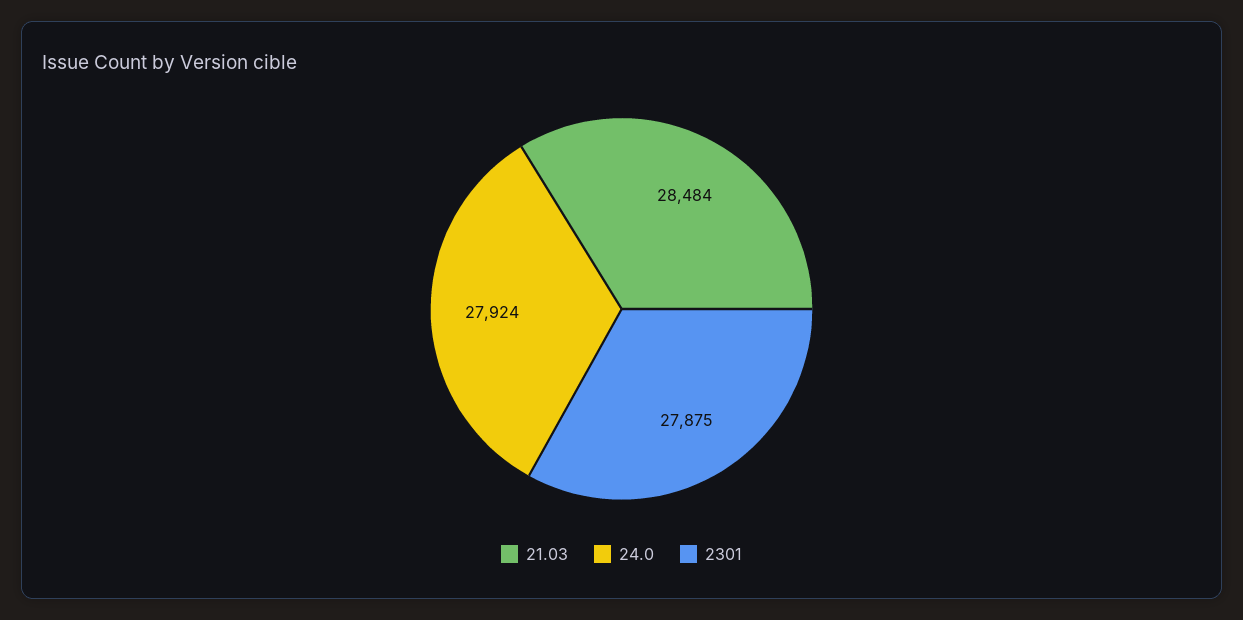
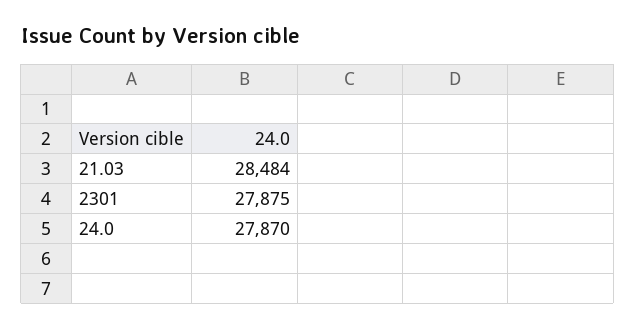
24.0: 27924 -> 27870

